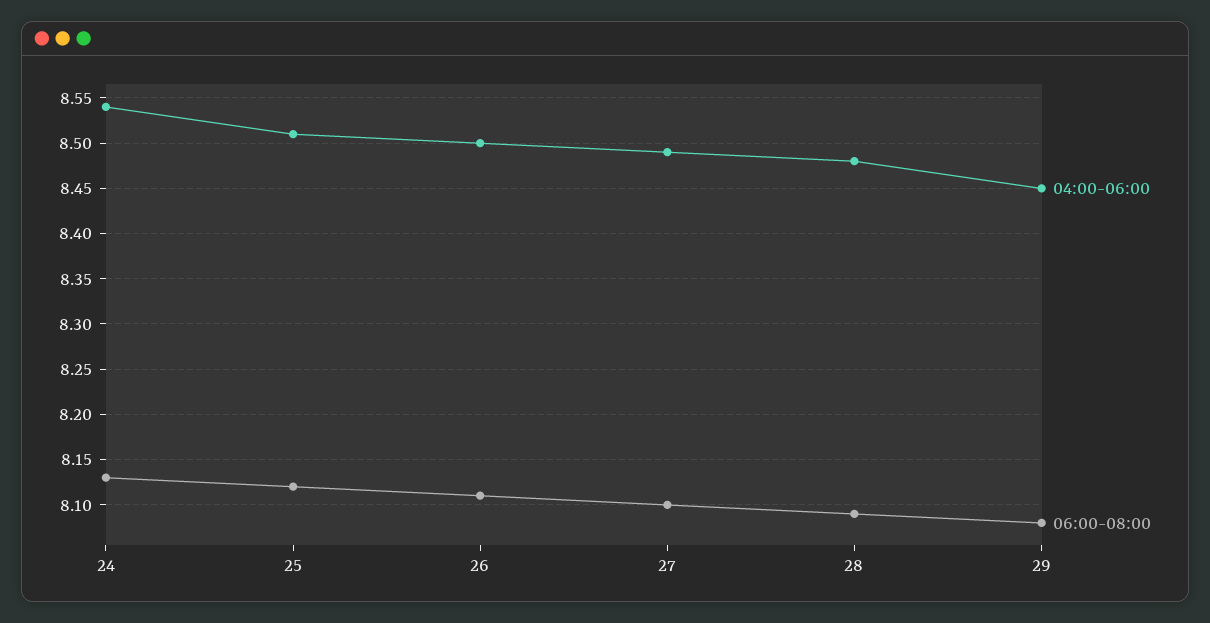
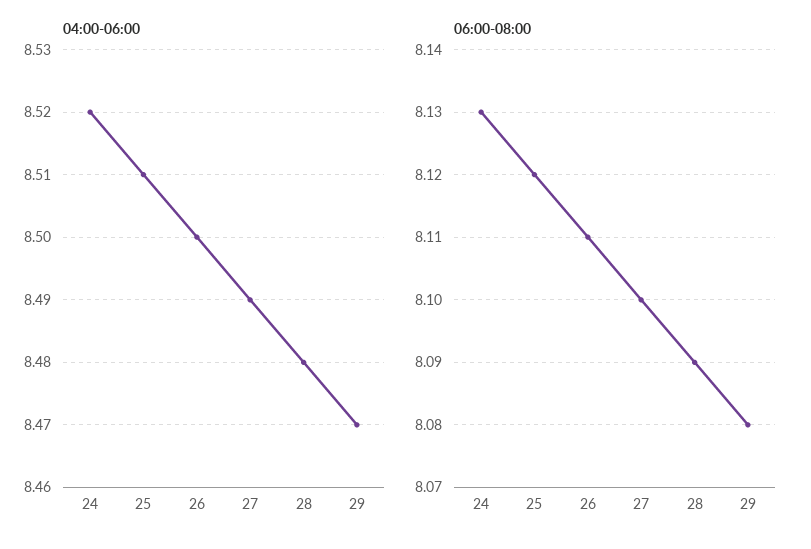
04:00-06:00, 24: 8.54 -> 8.52
04:00-06:00, 29: 8.45 -> 8.47

